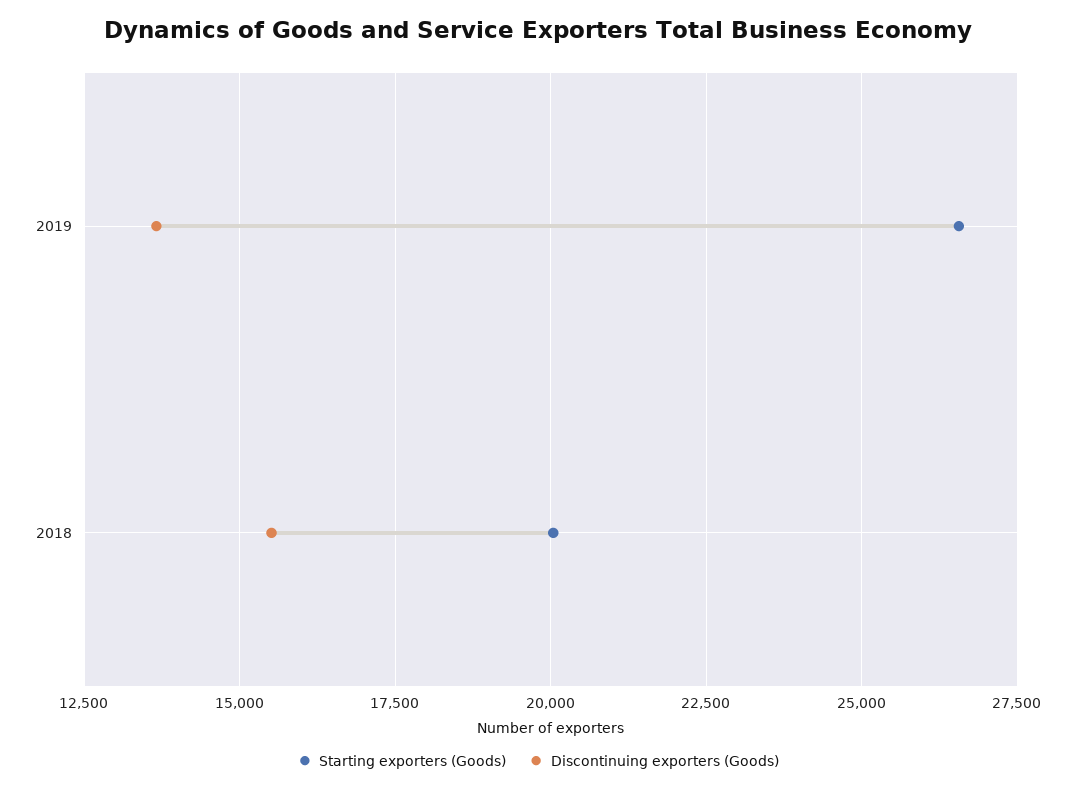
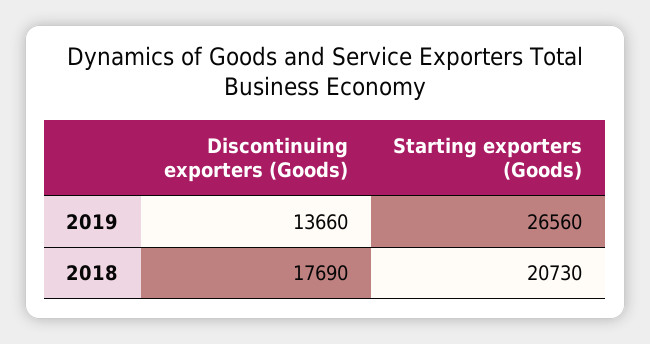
Starting exporters (Goods), 2018: 20000 -> 20730
Discontinuing exporters (Goods), 2018: 15500 -> 17690

